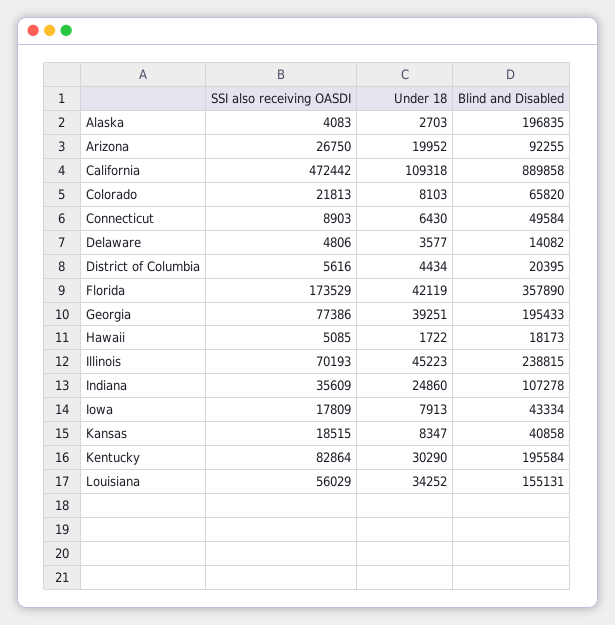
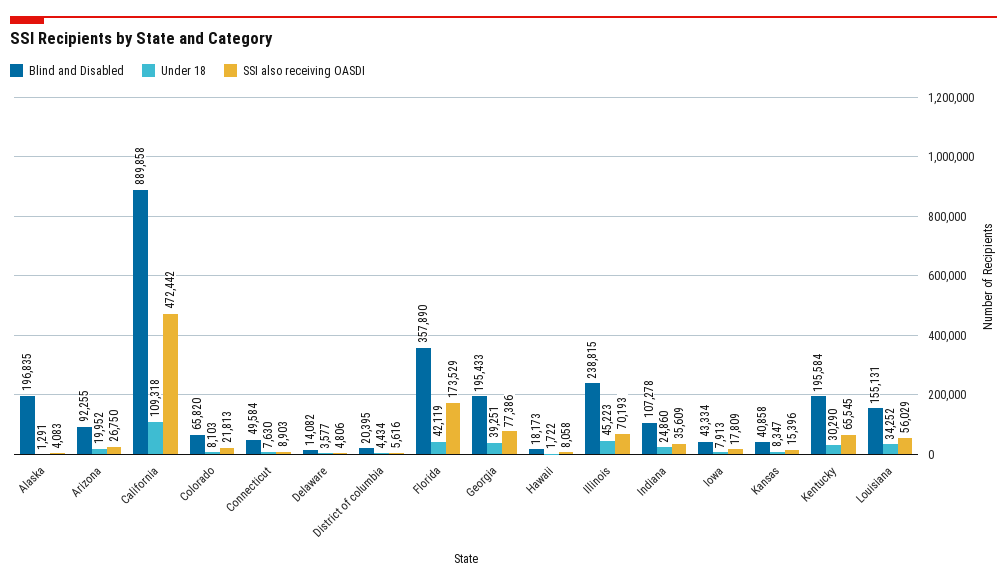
Under 18, Alaska: 2703 -> 1291
Under 18, Connecticut: 6430 -> 7630
SSI also receiving OASDI, Hawaii: 5085 -> 8058
SSI also receiving OASDI, Kansas: 18515 -> 15396
SSI also receiving OASDI, Kentucky: 82864 -> 65545

